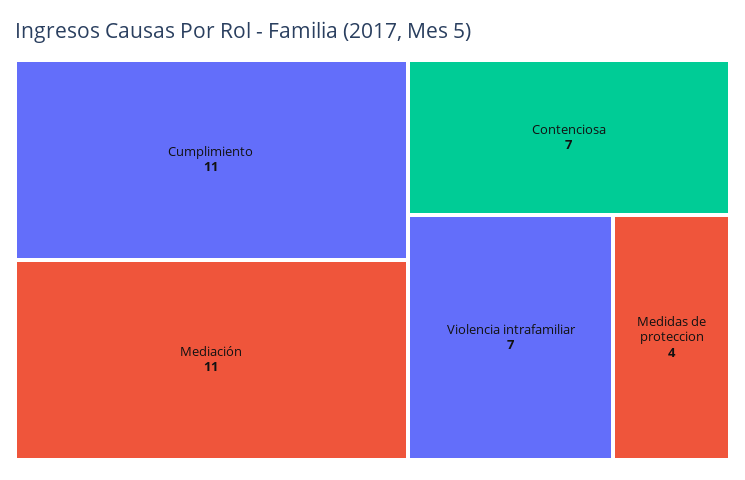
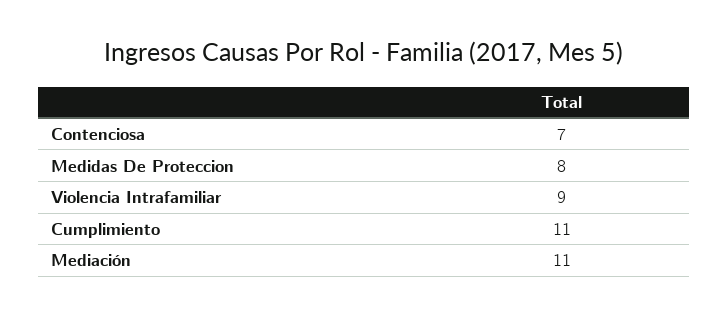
Violencia intrafamiliar: 7 -> 9
Medidas de proteccion: 4 -> 8

